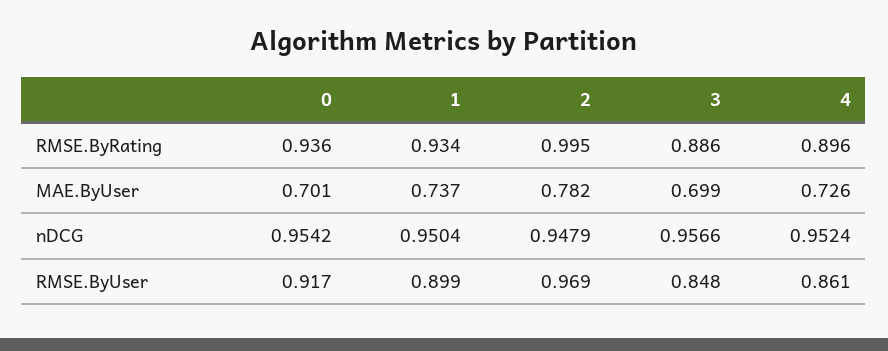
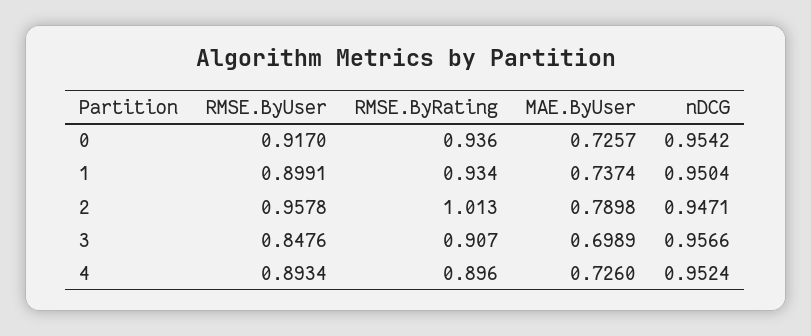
2, RMSE.ByRating: 0.995 -> 1.013
3, RMSE.ByRating: 0.886 -> 0.907
0, MAE.ByUser: 0.701 -> 0.7257
2, MAE.ByUser: 0.782 -> 0.7898
2, nDCG: 0.9479 -> 0.9471
2, RMSE.ByUser: 0.969 -> 0.9578
4, RMSE.ByUser: 0.861 -> 0.8934

